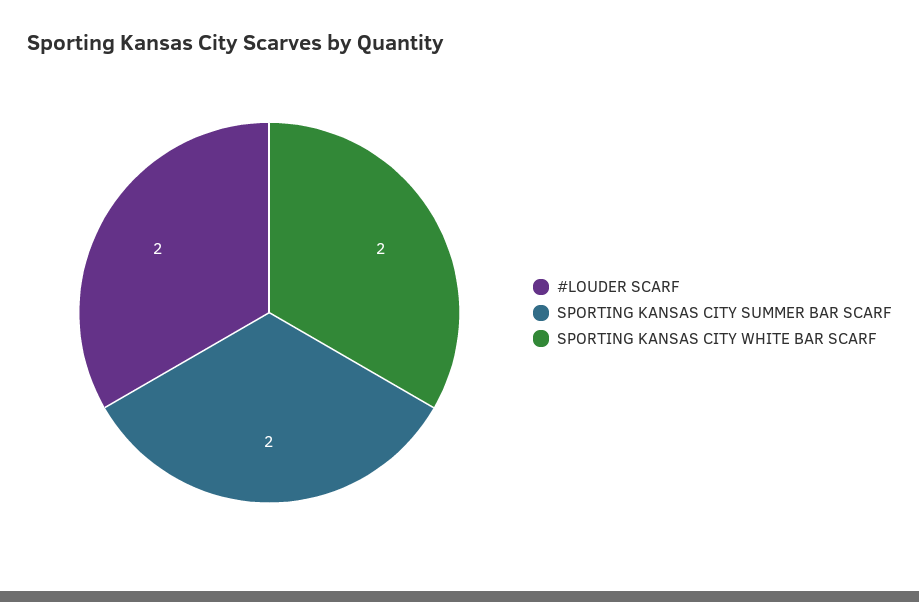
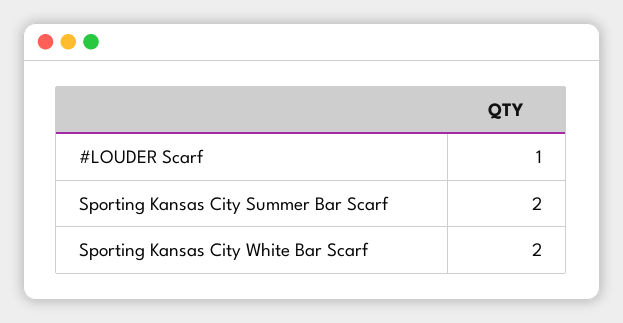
#LOUDER SCARF: 2 -> 1

